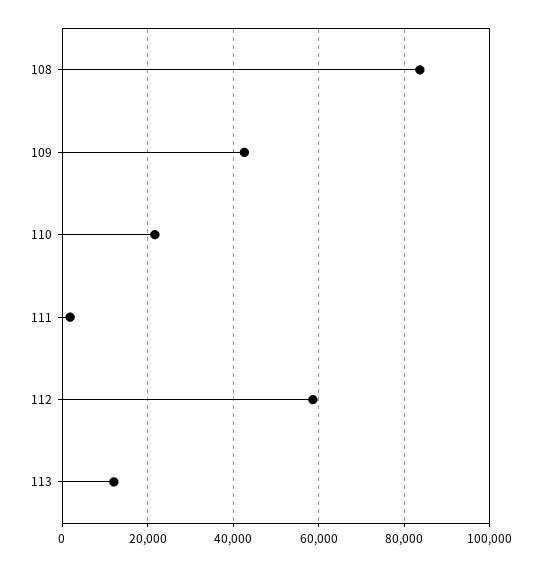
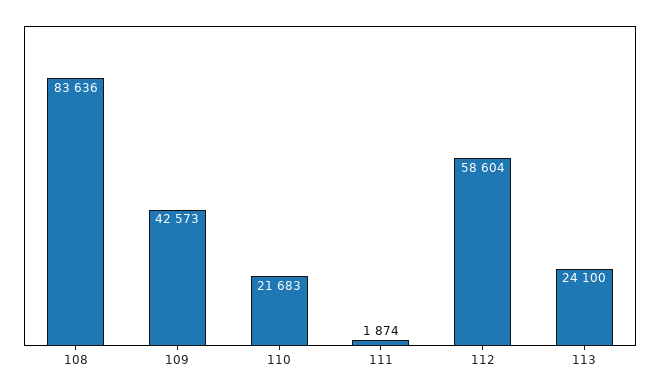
113: 12000 -> 24100

